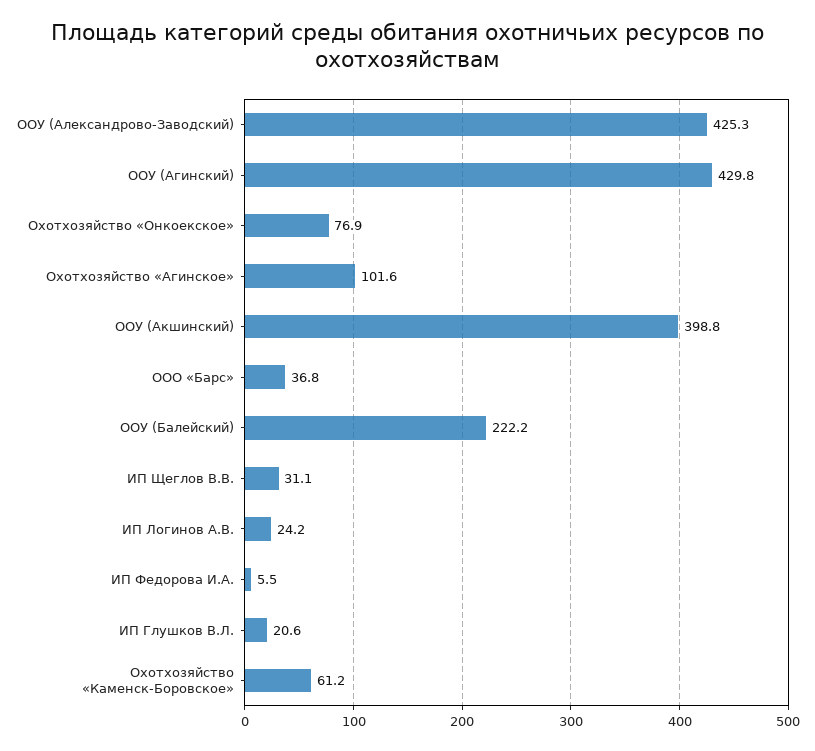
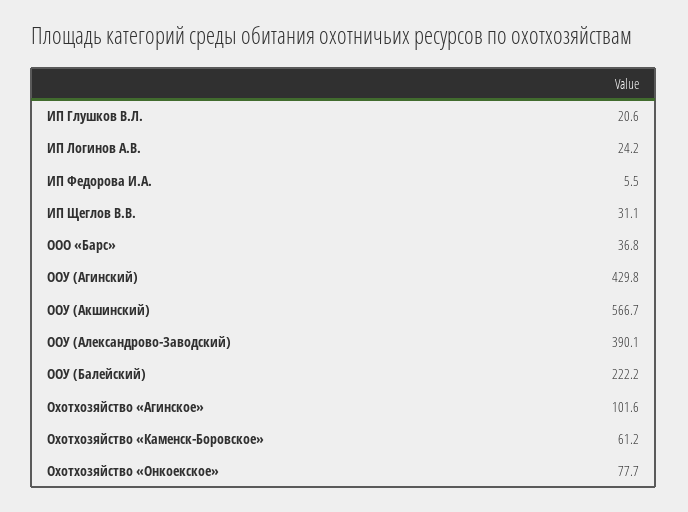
ООУ (Александрово-Заводский): 425.3 -> 390.1
Охотхозяйство «Онкоекское»: 76.9 -> 77.7
ООУ (Акшинский): 398.8 -> 566.7

